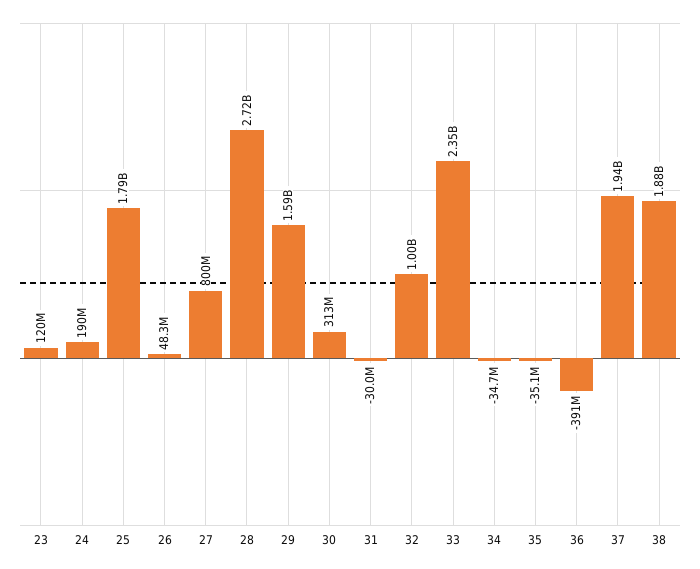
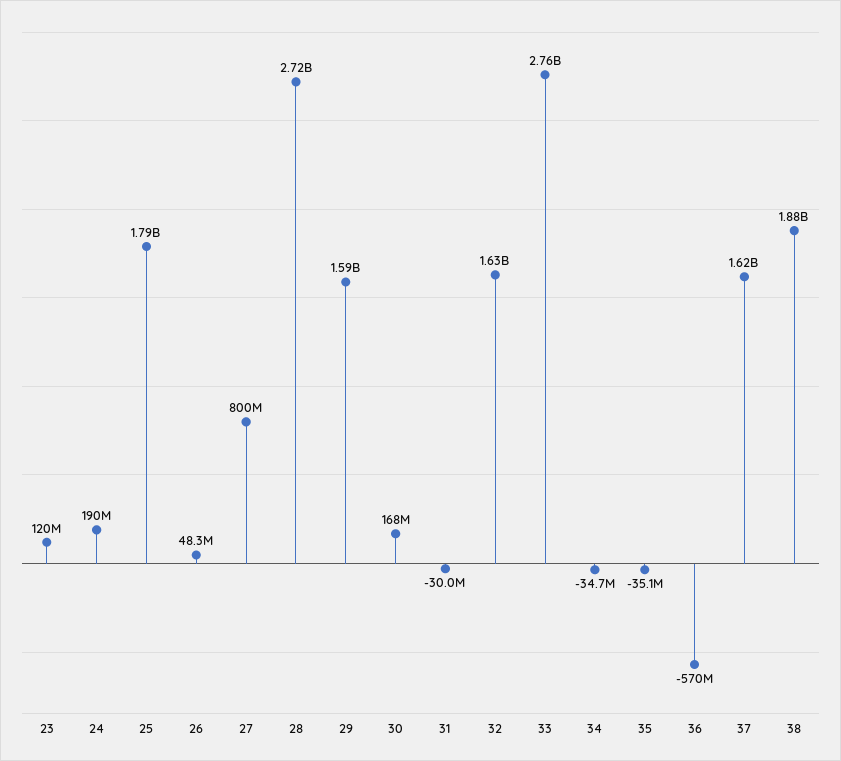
30: 313000000 -> 168000000
32: 1000000000 -> 1630000000
33: 2350000000 -> 2760000000
36: -391000000 -> -570000000
37: 1940000000 -> 1620000000

